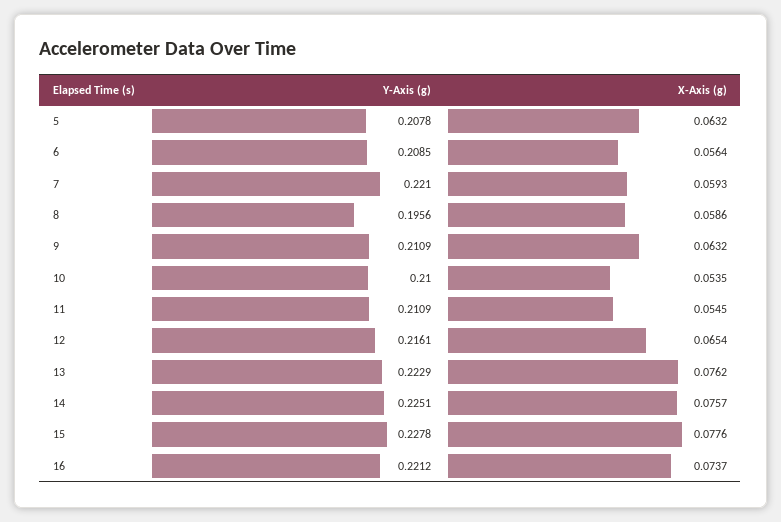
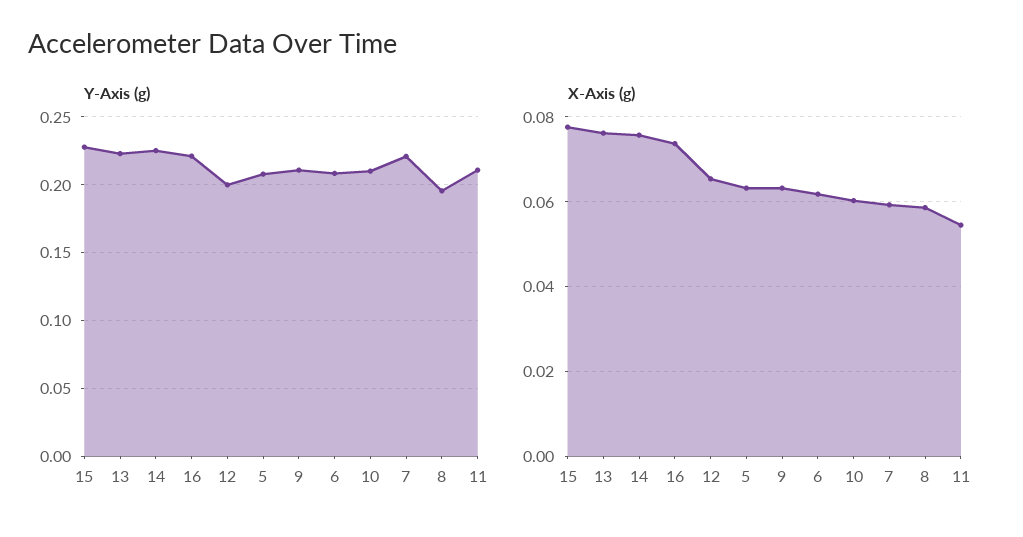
X-Axis (g), 6: 0.0564 -> 0.062
X-Axis (g), 10: 0.0535 -> 0.06
Y-Axis (g), 12: 0.2161 -> 0.2

